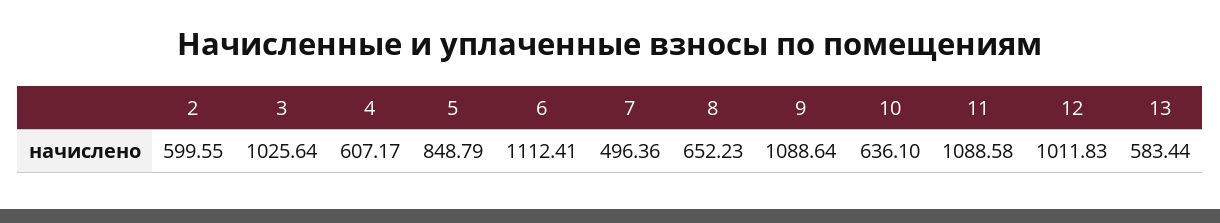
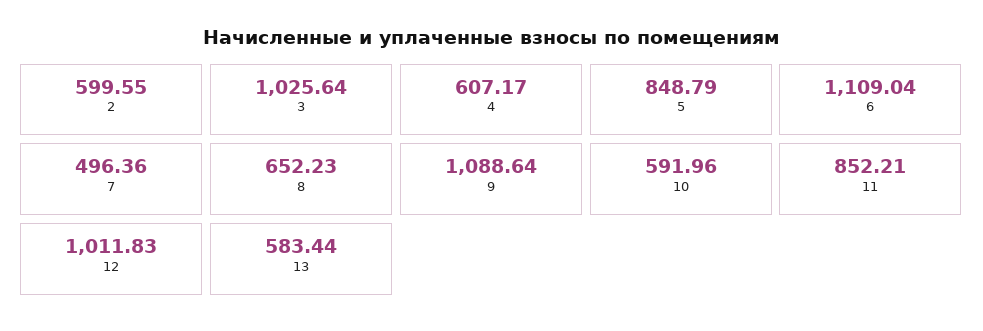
6: 1112.41 -> 1109.04
10: 636.1 -> 591.96
11: 1088.58 -> 852.21

